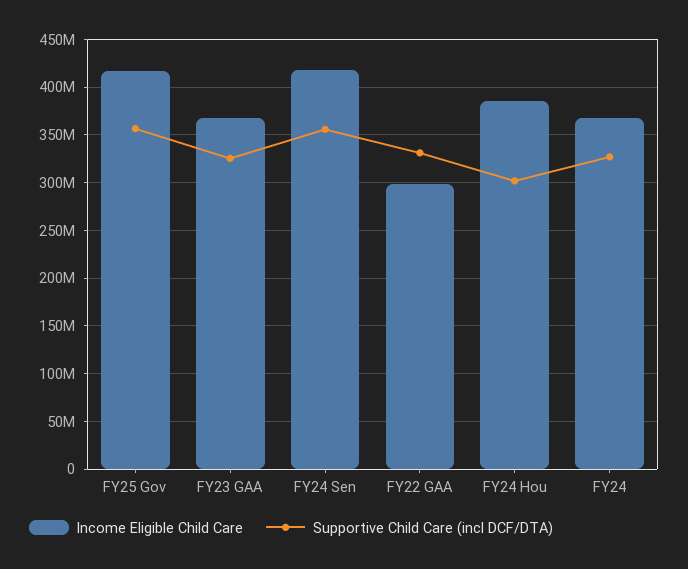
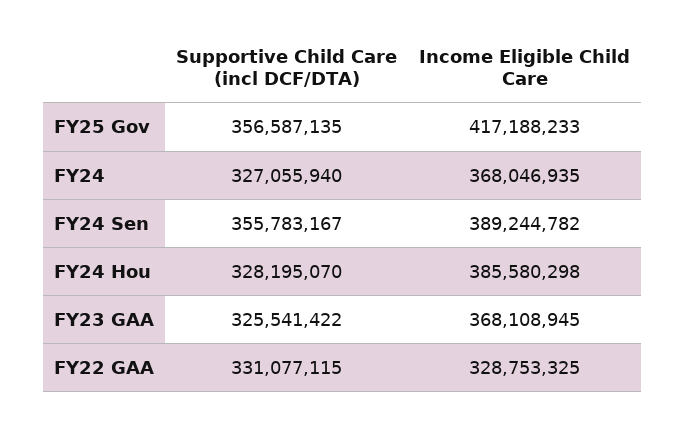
Income Eligible Child Care, FY24 Sen: 420000000 -> 389244782
Income Eligible Child Care, FY22 GAA: 300000000 -> 328753325
Supportive Child Care (incl DCF/DTA), FY24 Hou: 300000000 -> 328195070

